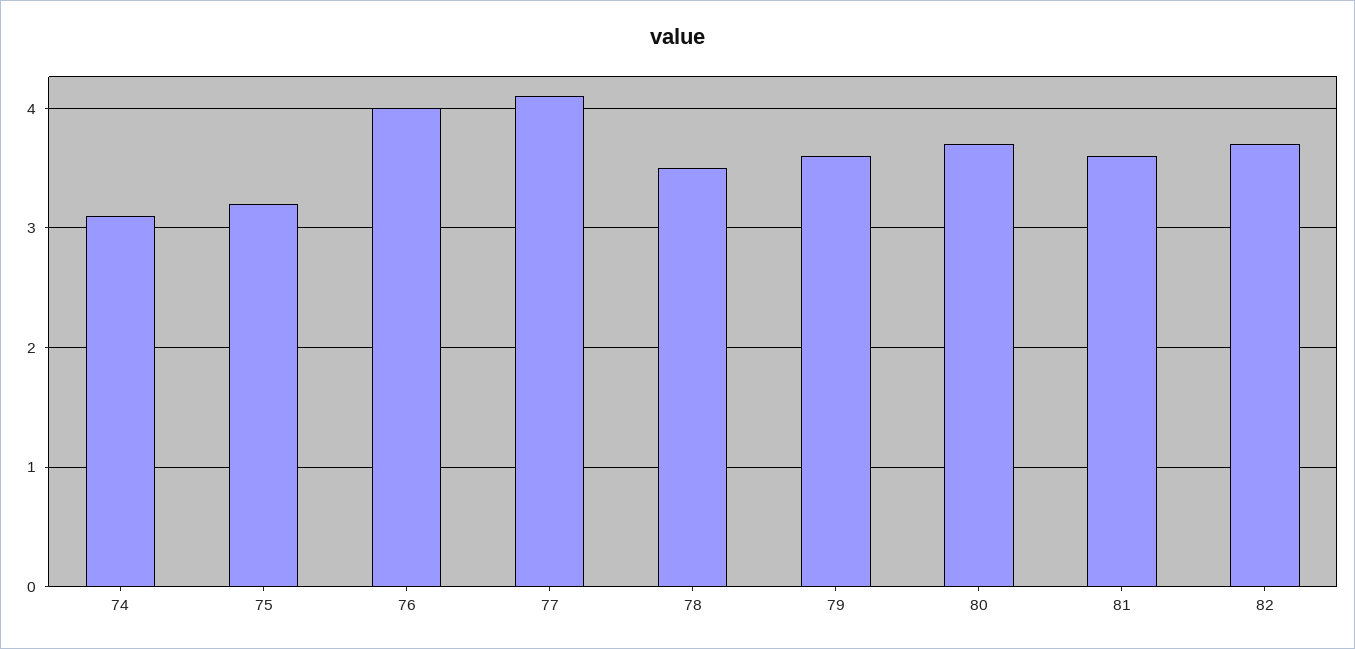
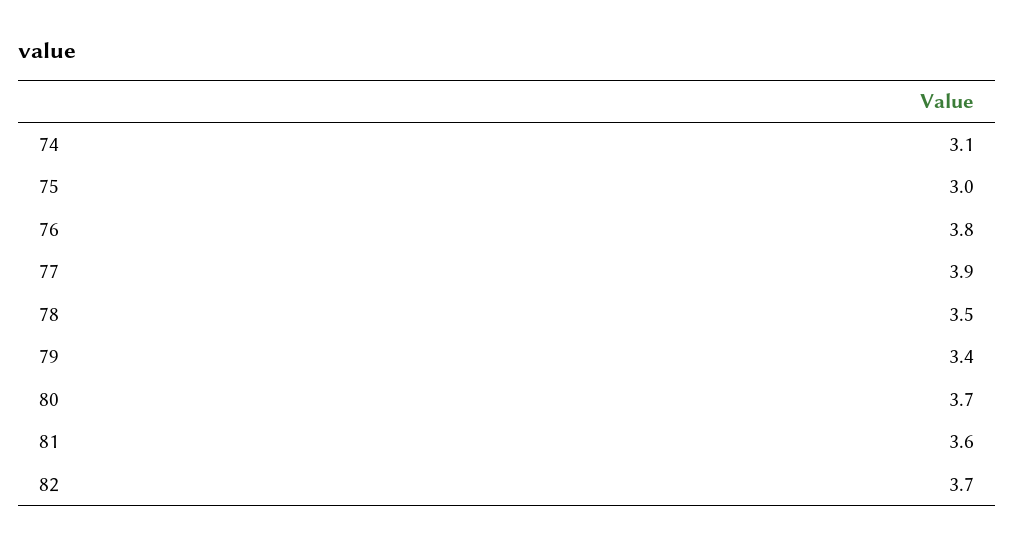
75: 3.2 -> 3
76: 4 -> 3.8
77: 4.1 -> 3.9
79: 3.6 -> 3.4

